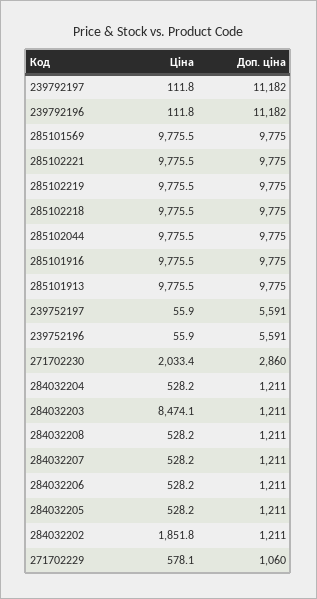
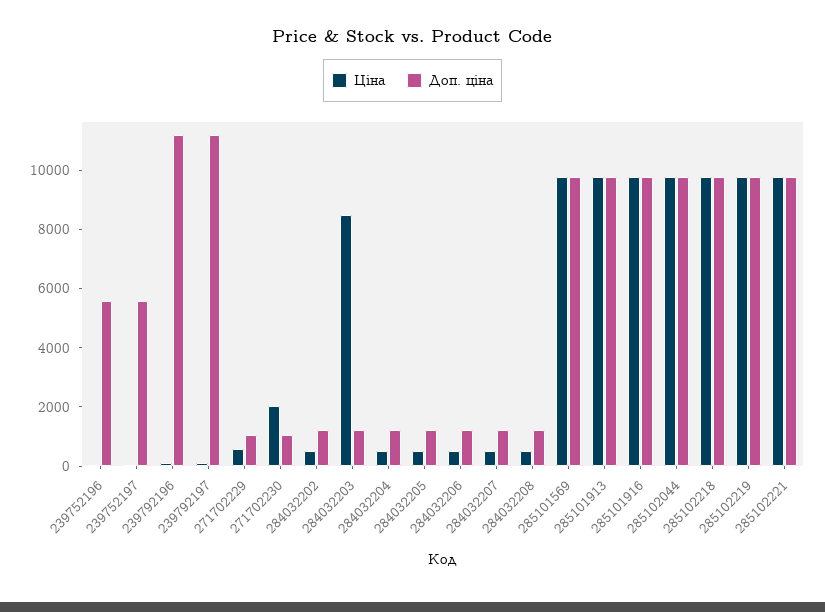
Доп. ціна, 271702230: 2860 -> 1000
Ціна, 284032202: 1851.8 -> 500

